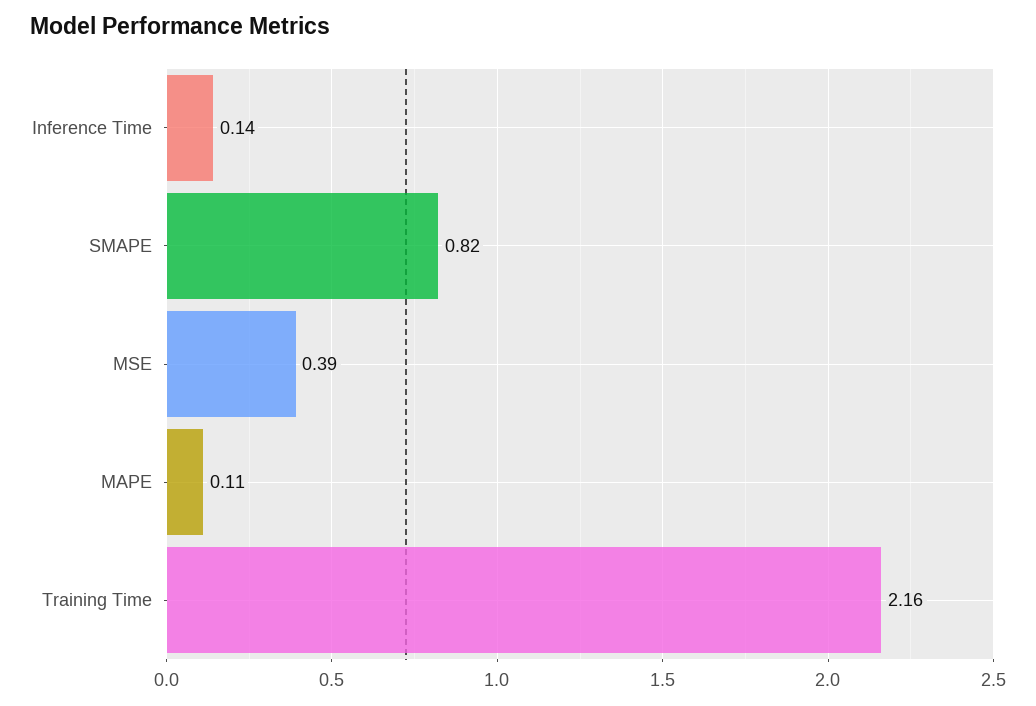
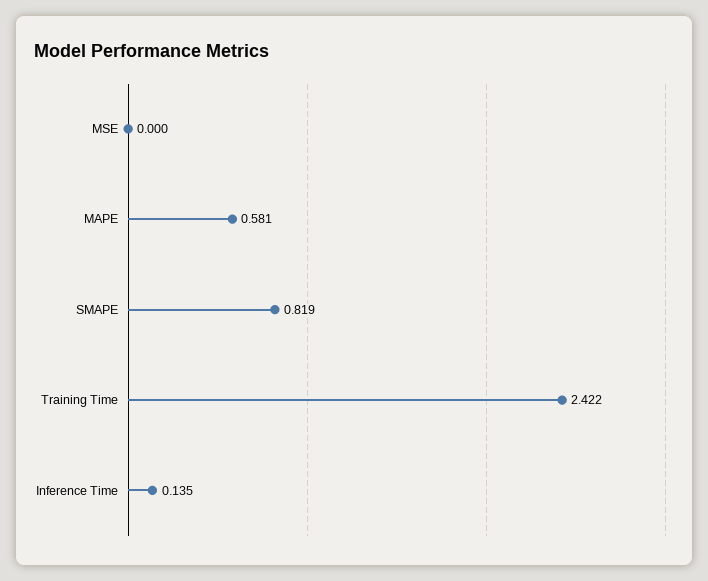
MSE: 0.39 -> 0
MAPE: 0.11 -> 0.581
Training Time: 2.16 -> 2.422

